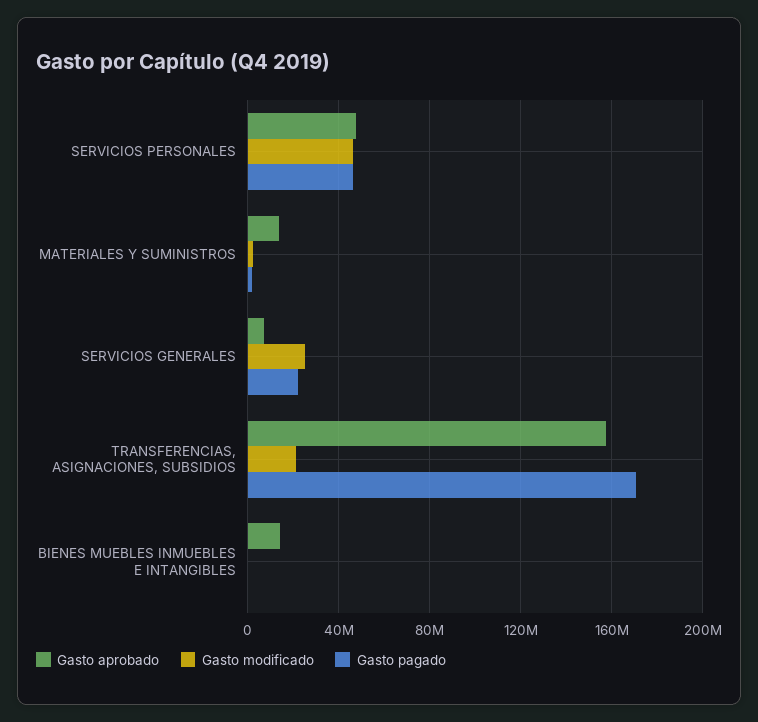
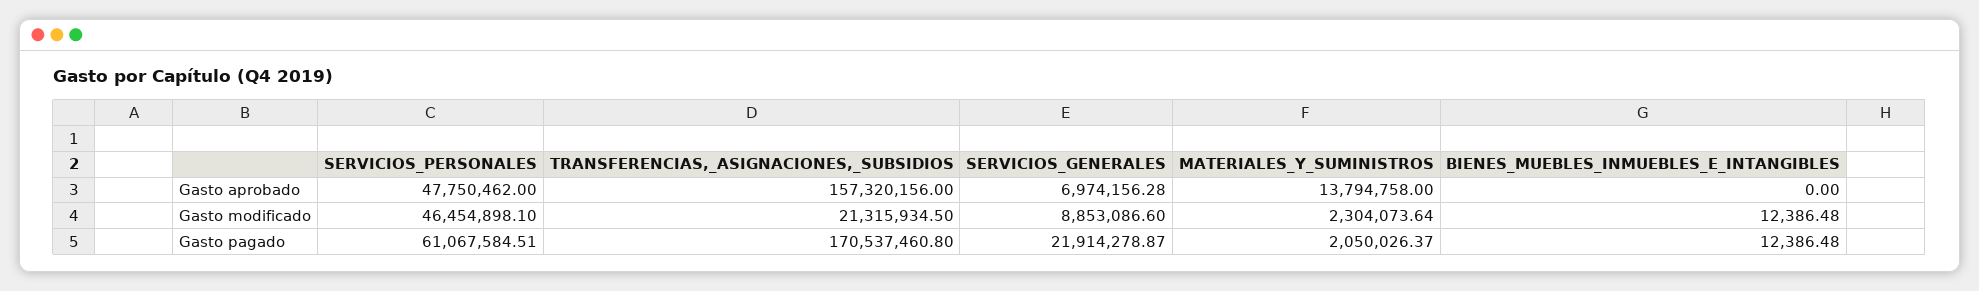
Gasto pagado, SERVICIOS PERSONALES: 45000000 -> 61067584.51
Gasto modificado, SERVICIOS GENERALES: 25000000 -> 8853086.6
Gasto aprobado, BIENES MUEBLES INMUEBLES E INTANGIBLES: 15000000 -> 0

